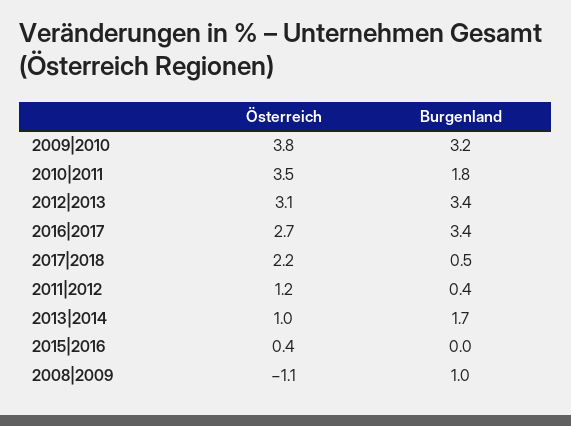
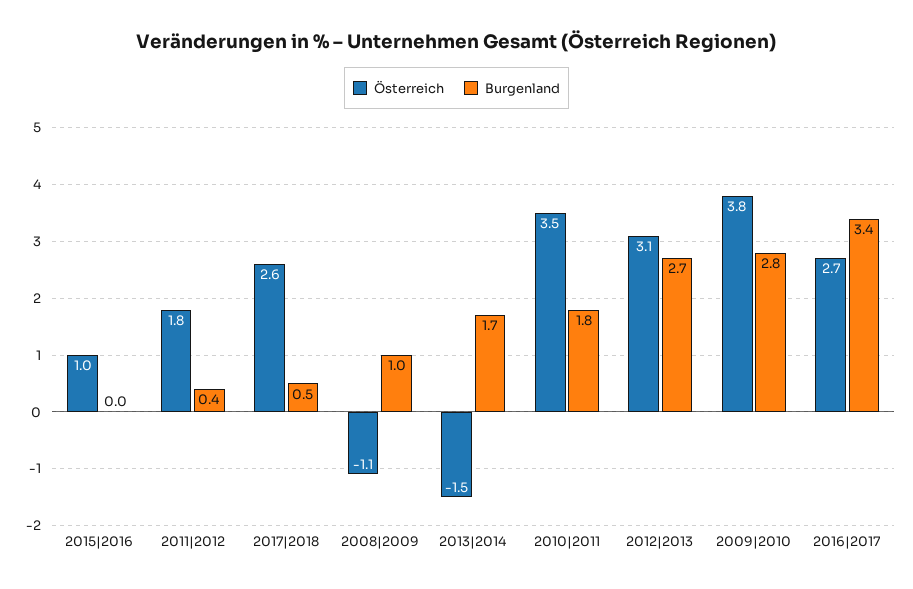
Burgenland, 2009|2010: 3.2 -> 2.8
Burgenland, 2012|2013: 3.4 -> 2.7
Österreich, 2017|2018: 2.2 -> 2.6
Österreich, 2011|2012: 1.2 -> 1.8
Österreich, 2013|2014: 1 -> -1.5
Österreich, 2015|2016: 0.4 -> 1

